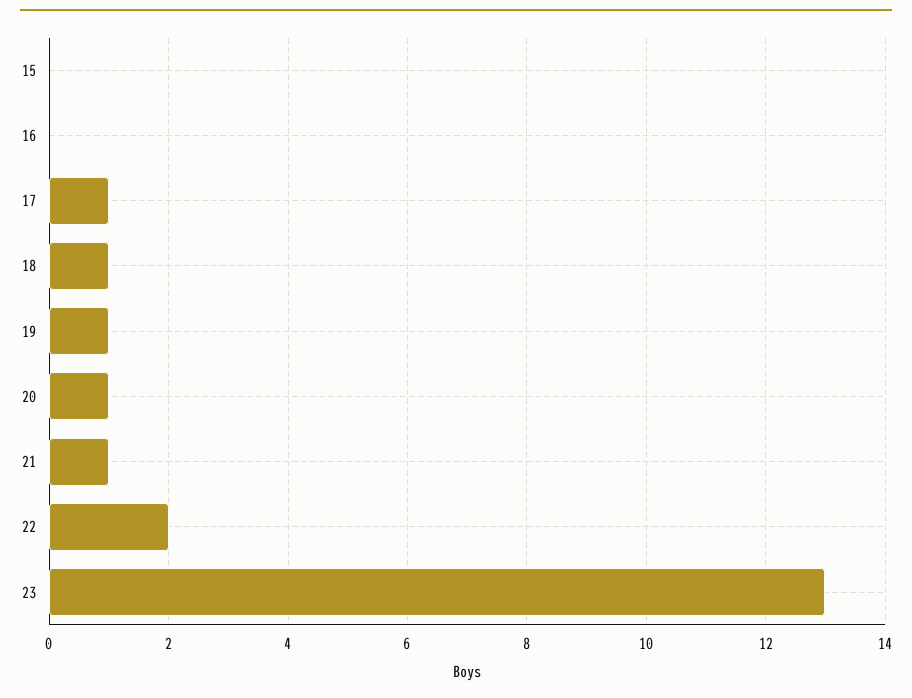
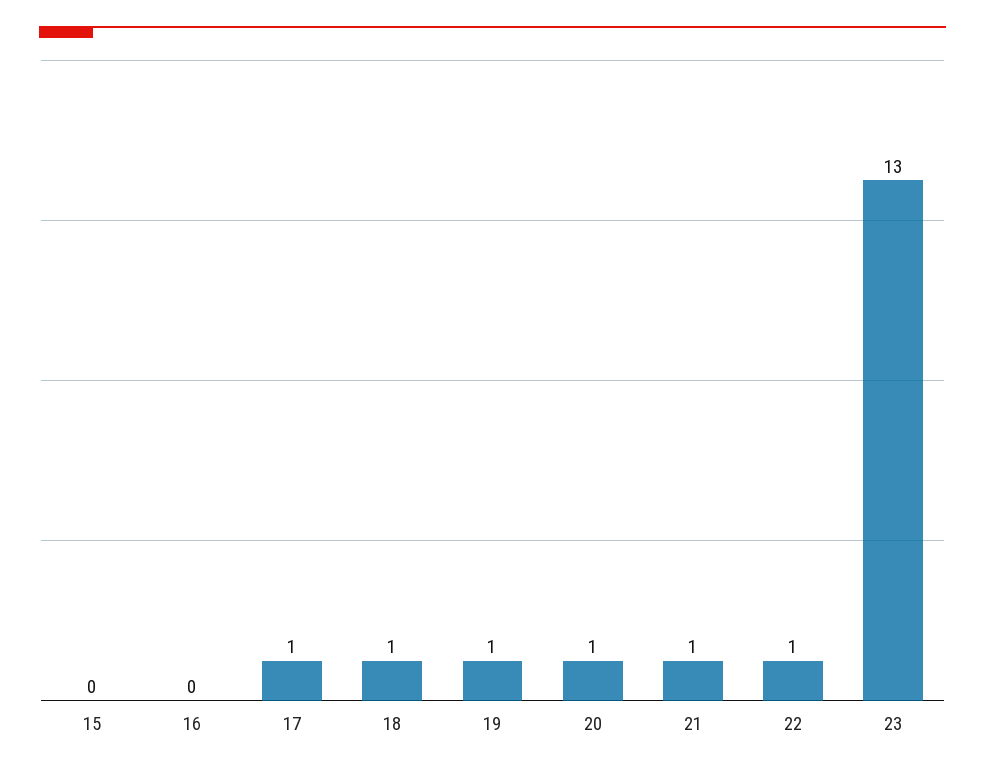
22: 2 -> 1

